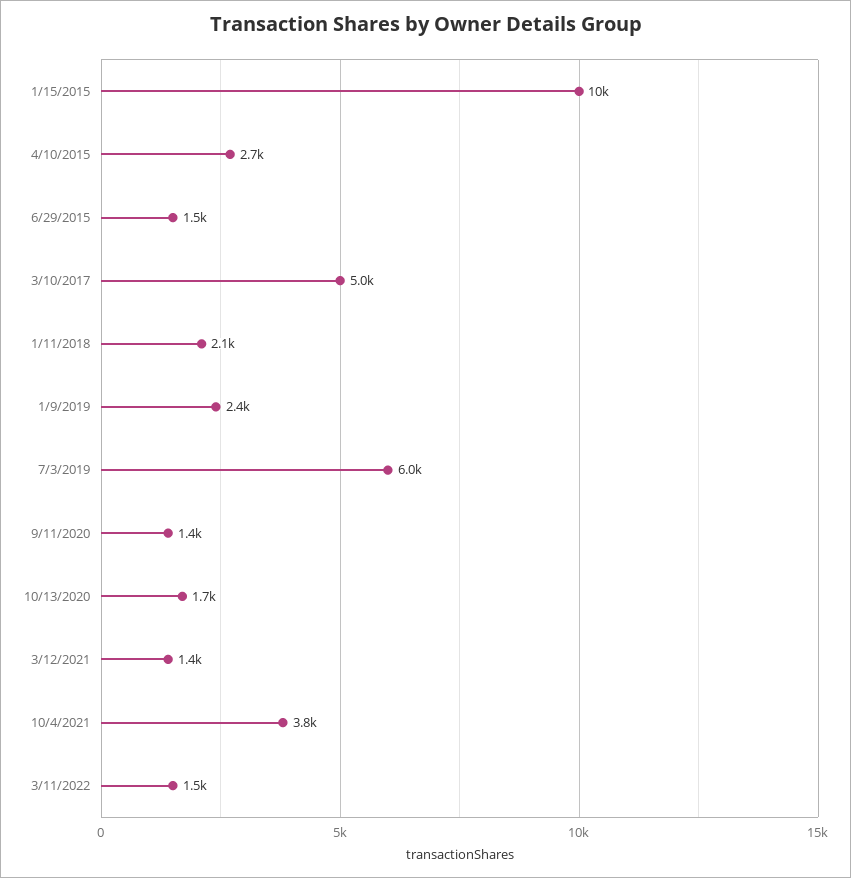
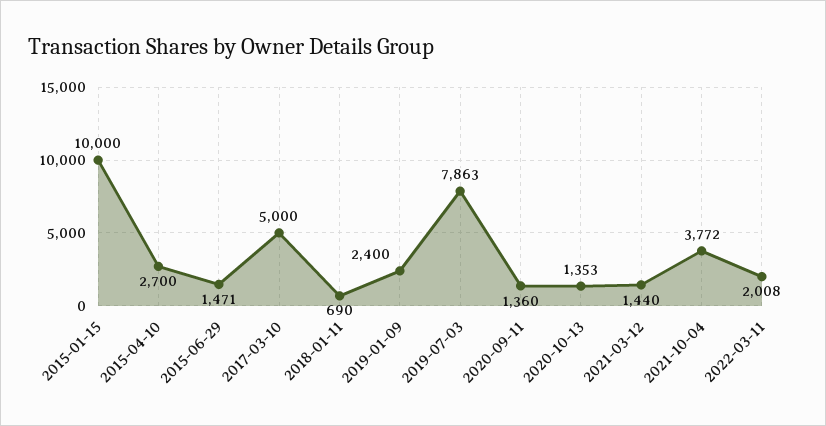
1/11/2018: 2100 -> 690
7/3/2019: 6000 -> 7863
10/13/2020: 1700 -> 1353
3/11/2022: 1500 -> 2008

